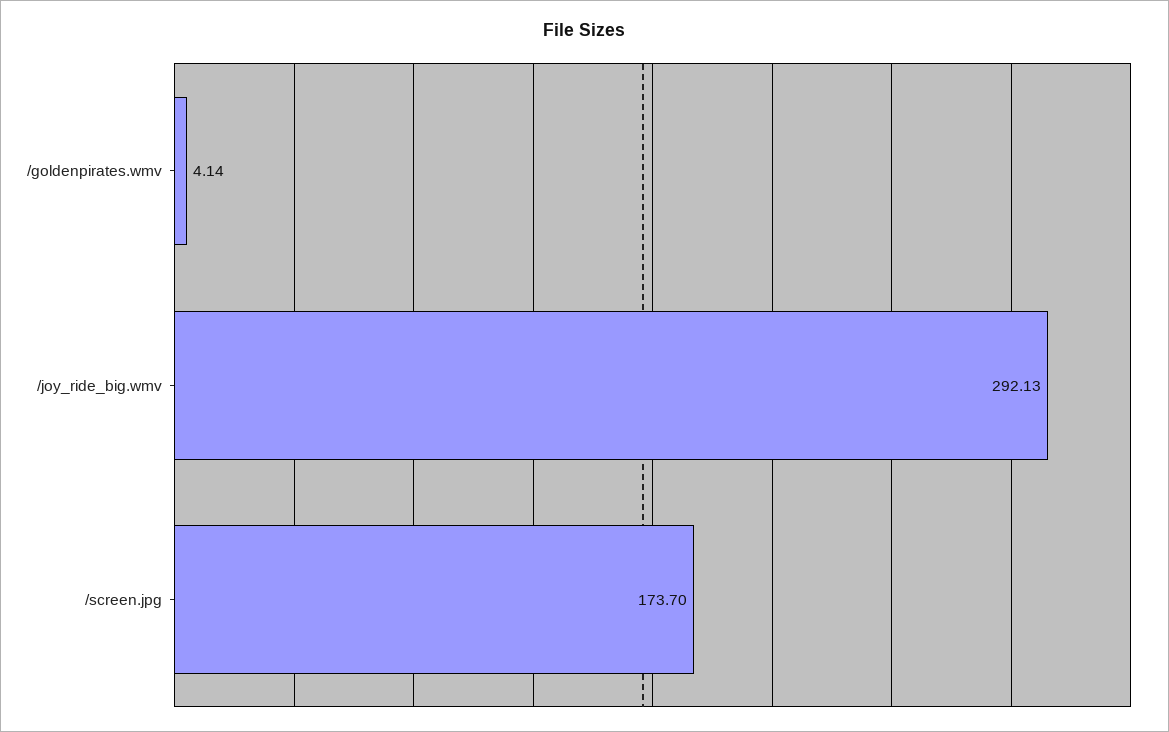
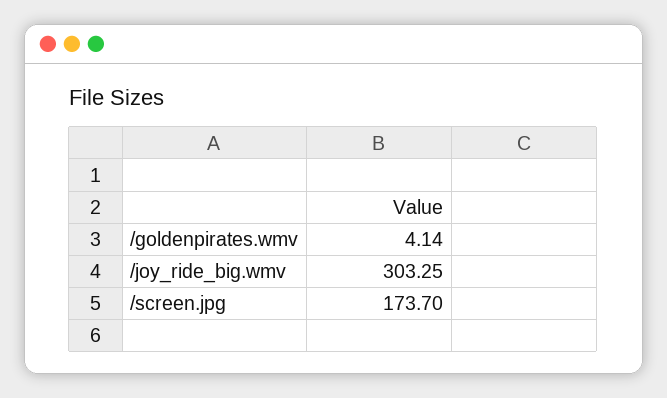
/joy_ride_big.wmv: 292.13 -> 303.25

